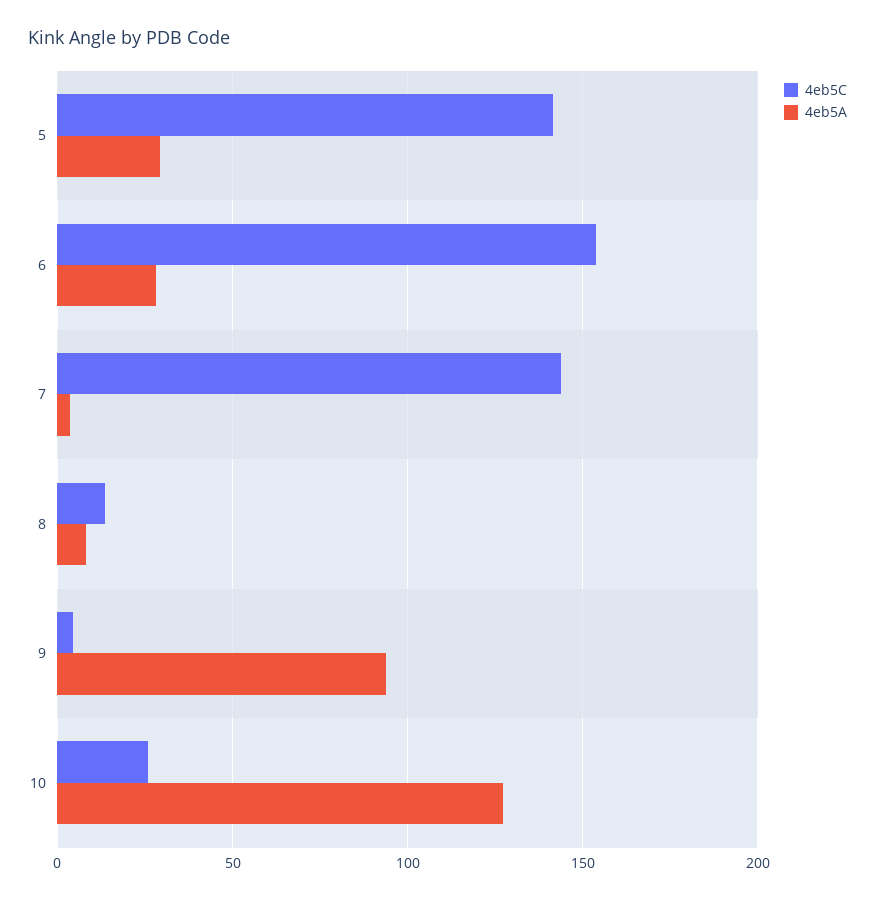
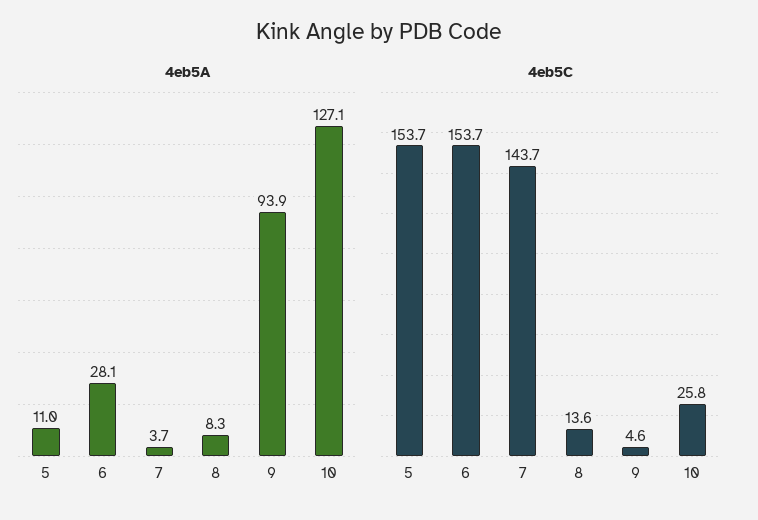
4eb5C, 5: 140 -> 153.7
4eb5A, 5: 30 -> 11

